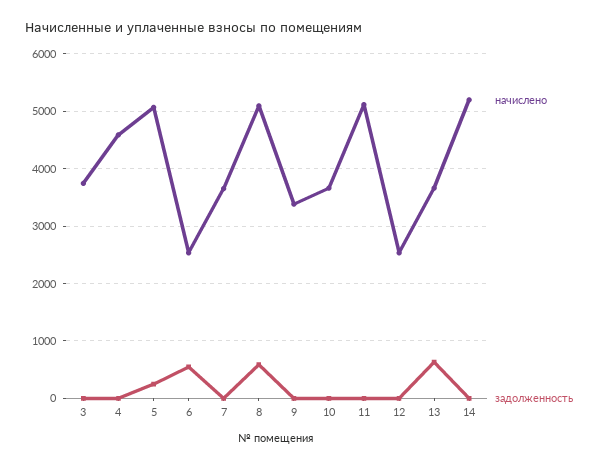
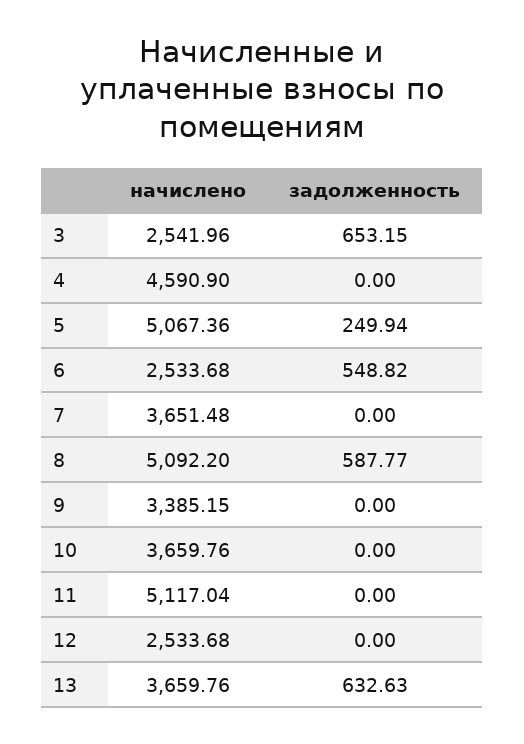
начислено, 3: 3800 -> 2541.96
задолженность, 3: 0 -> 653.15
начислено, 14: 5200 -> none
задолженность, 14: 0 -> none

